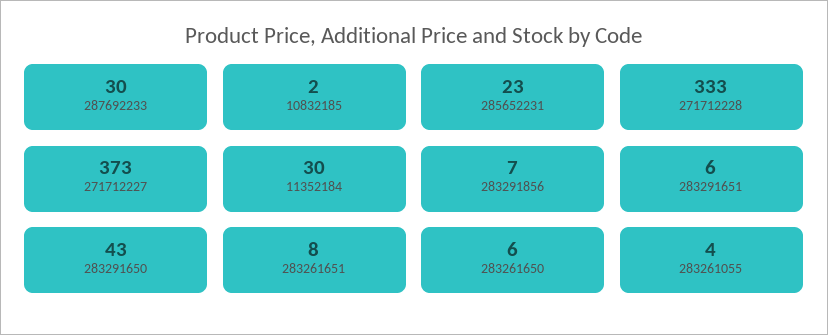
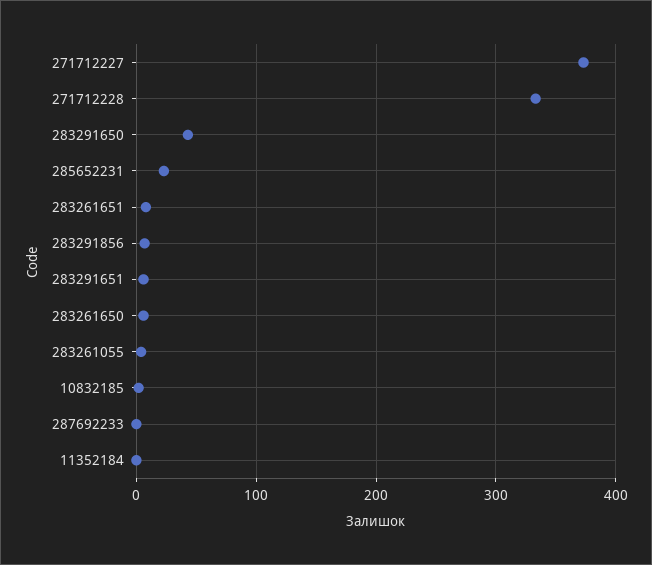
287692233: 30 -> 0
11352184: 30 -> 0

